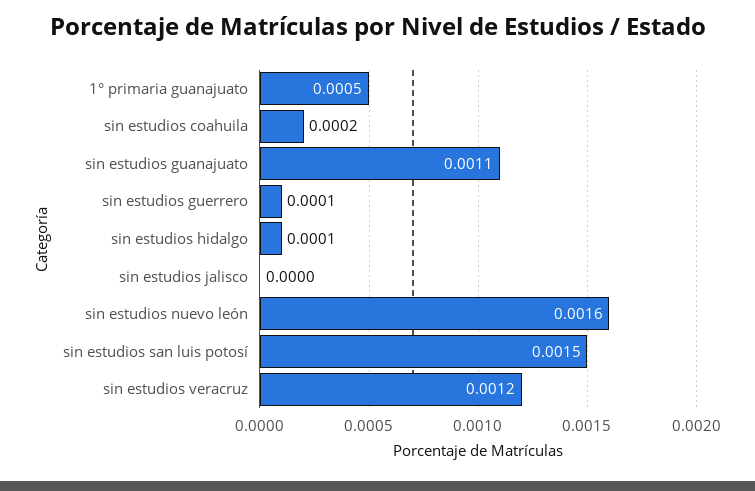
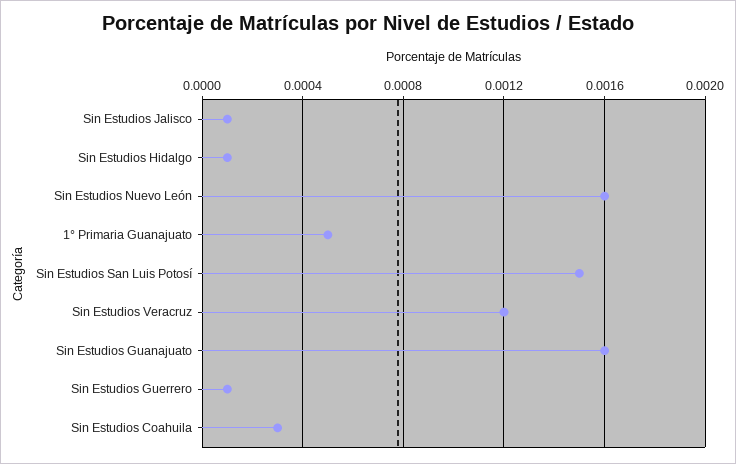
sin estudios coahuila: 0.0002 -> 0.0003
sin estudios guanajuato: 0.0011 -> 0.0016
sin estudios jalisco: 0 -> 0.0001

